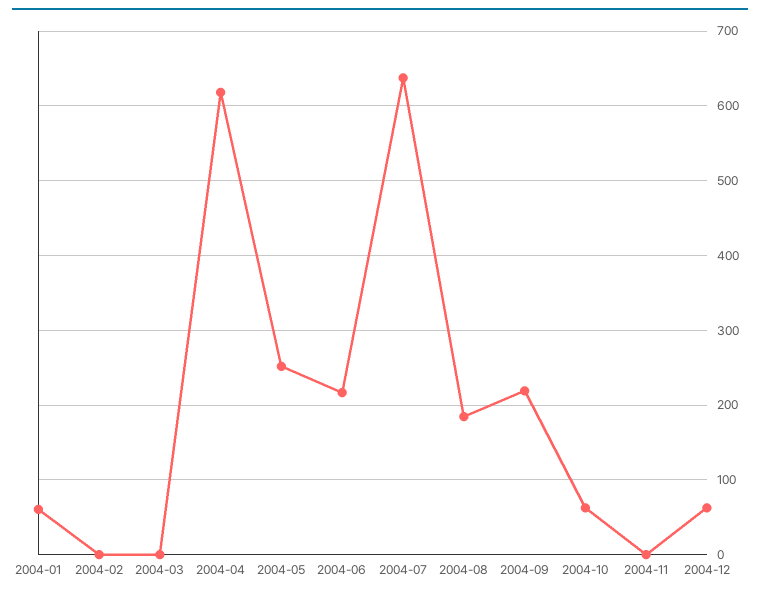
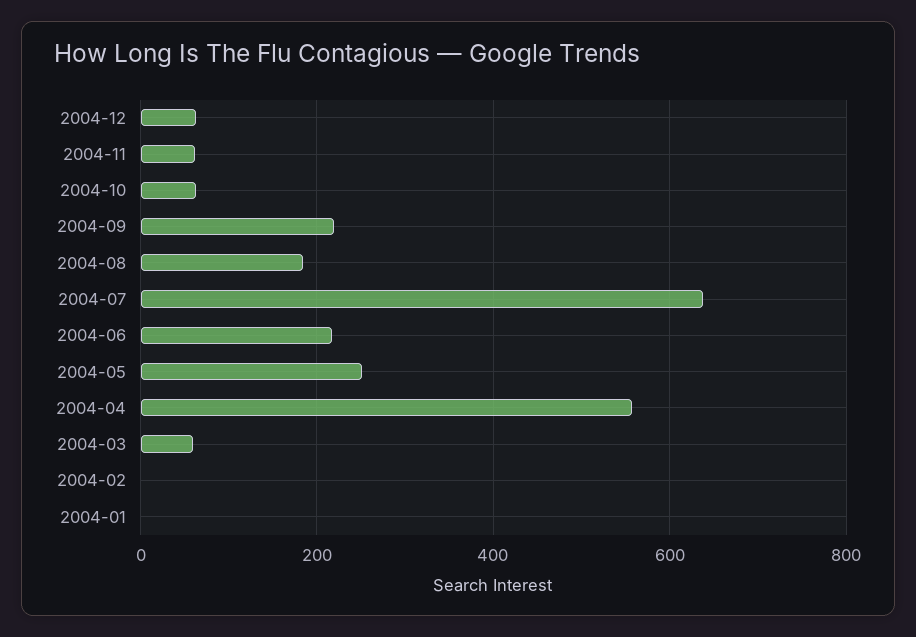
2004-01: 60 -> 0
2004-03: 0 -> 60
2004-04: 620 -> 560
2004-11: 0 -> 60

